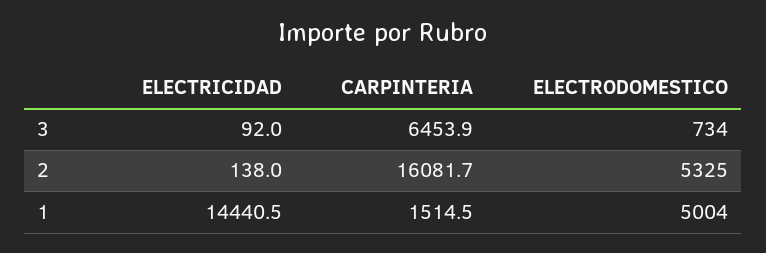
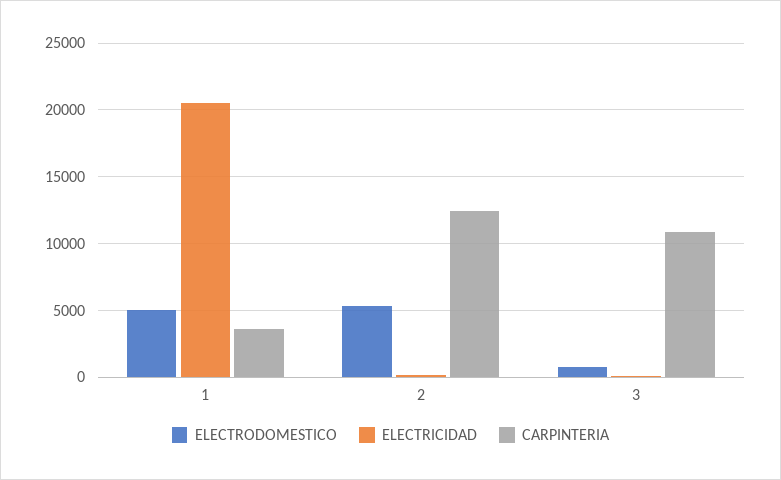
CARPINTERIA, 3: 6453.9 -> 11000
CARPINTERIA, 2: 16081.7 -> 12500
ELECTRICIDAD, 1: 14440.5 -> 20500
CARPINTERIA, 1: 1514.5 -> 3500

